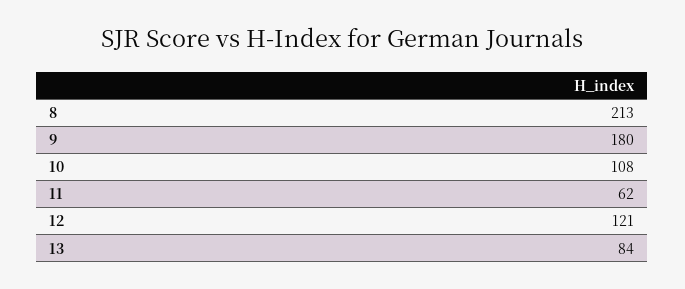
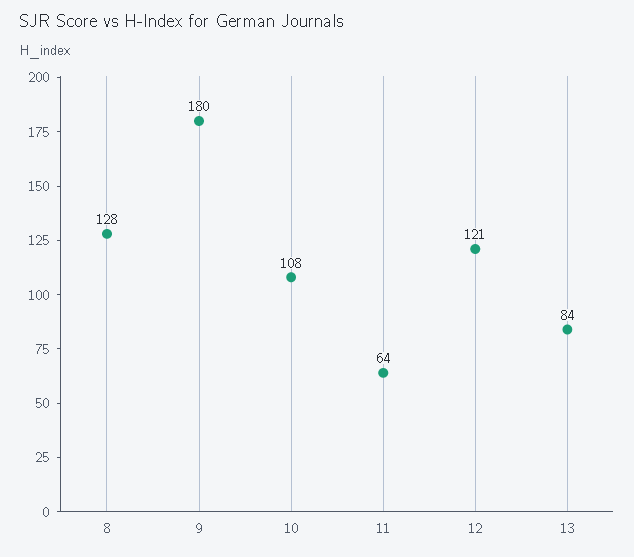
8: 213 -> 128
11: 62 -> 64

